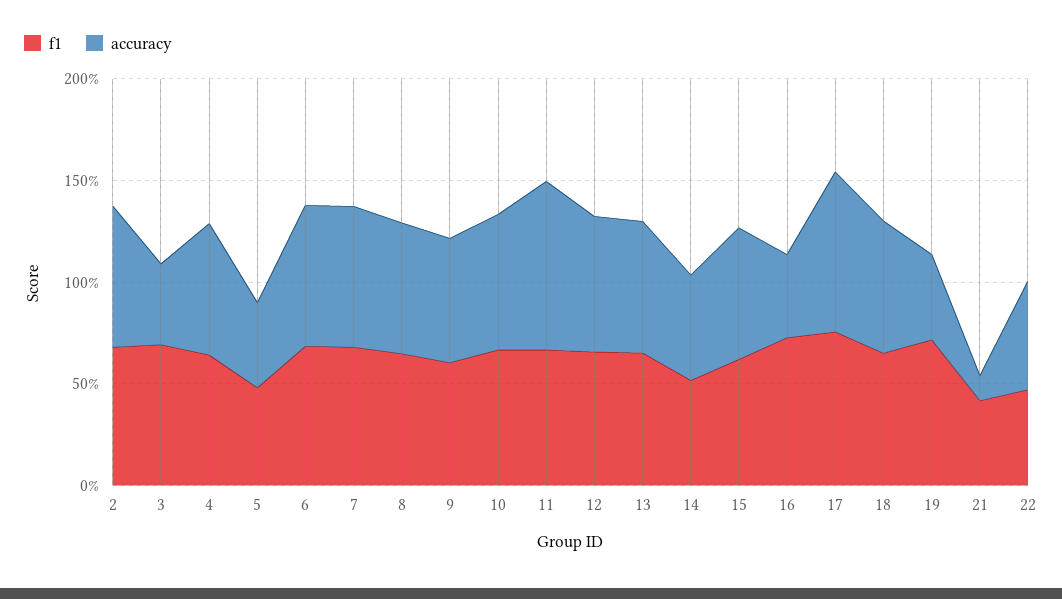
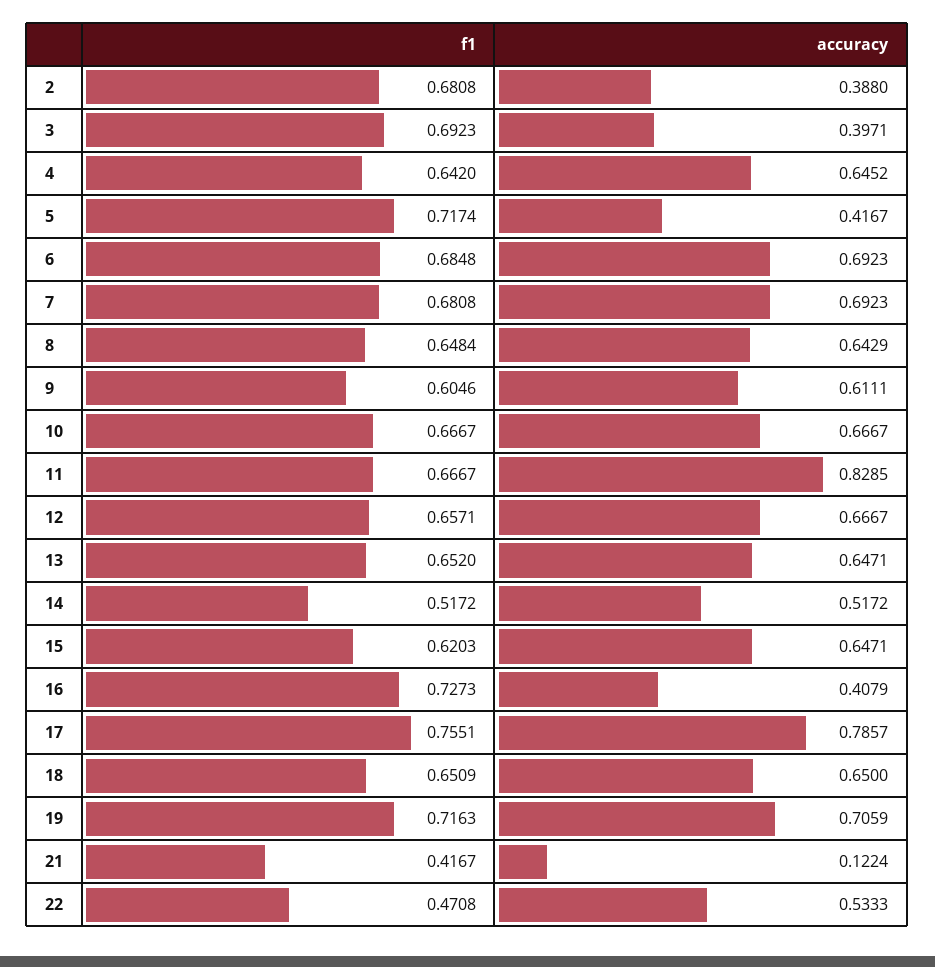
accuracy, 2: 0.7 -> 0.388
f1, 5: 0.5 -> 0.7174
accuracy, 19: 0.4 -> 0.7059

